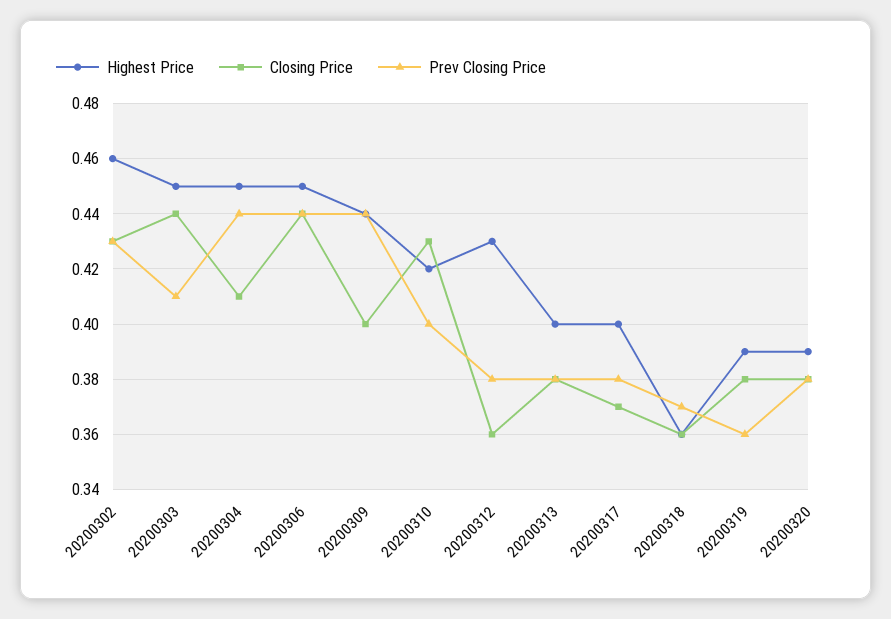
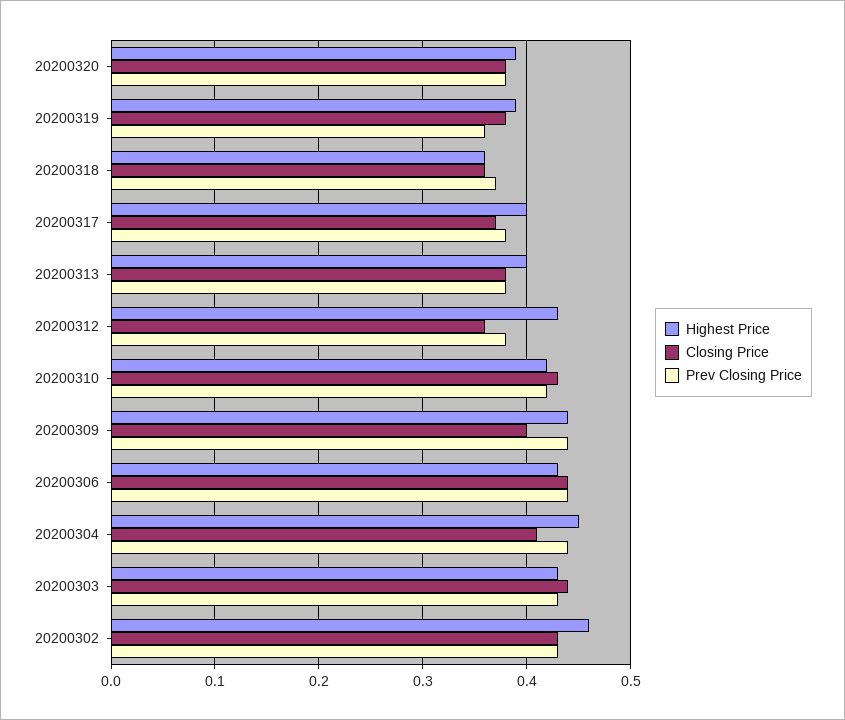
Highest Price, 20200303: 0.45 -> 0.43
Prev Closing Price, 20200303: 0.41 -> 0.43
Highest Price, 20200306: 0.45 -> 0.43
Prev Closing Price, 20200310: 0.4 -> 0.42

